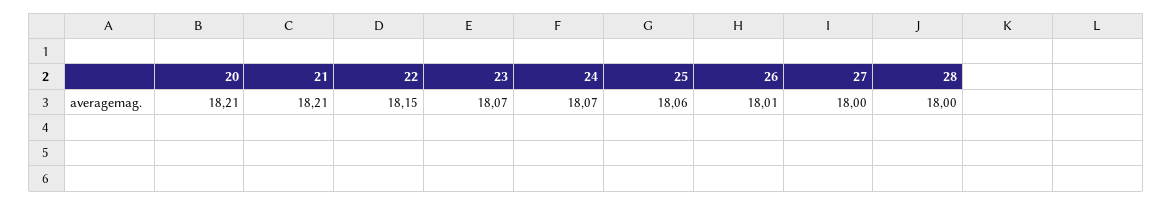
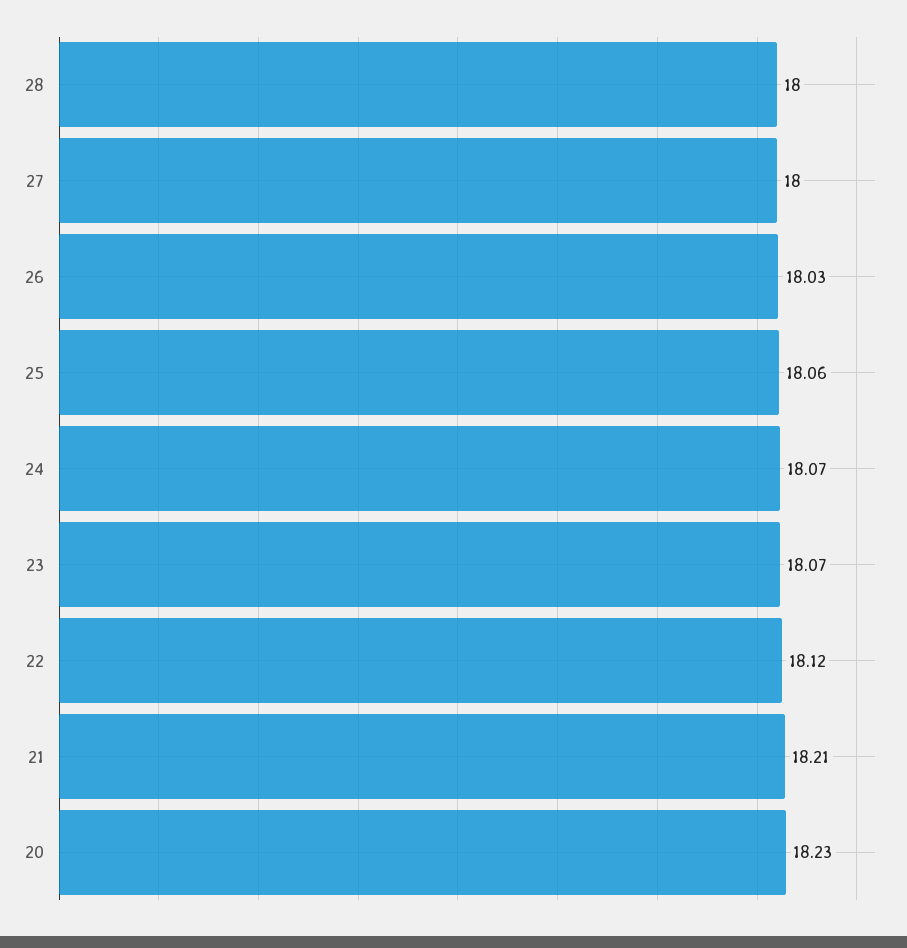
20: 18.21 -> 18.23
22: 18.15 -> 18.12
26: 18.01 -> 18.03

